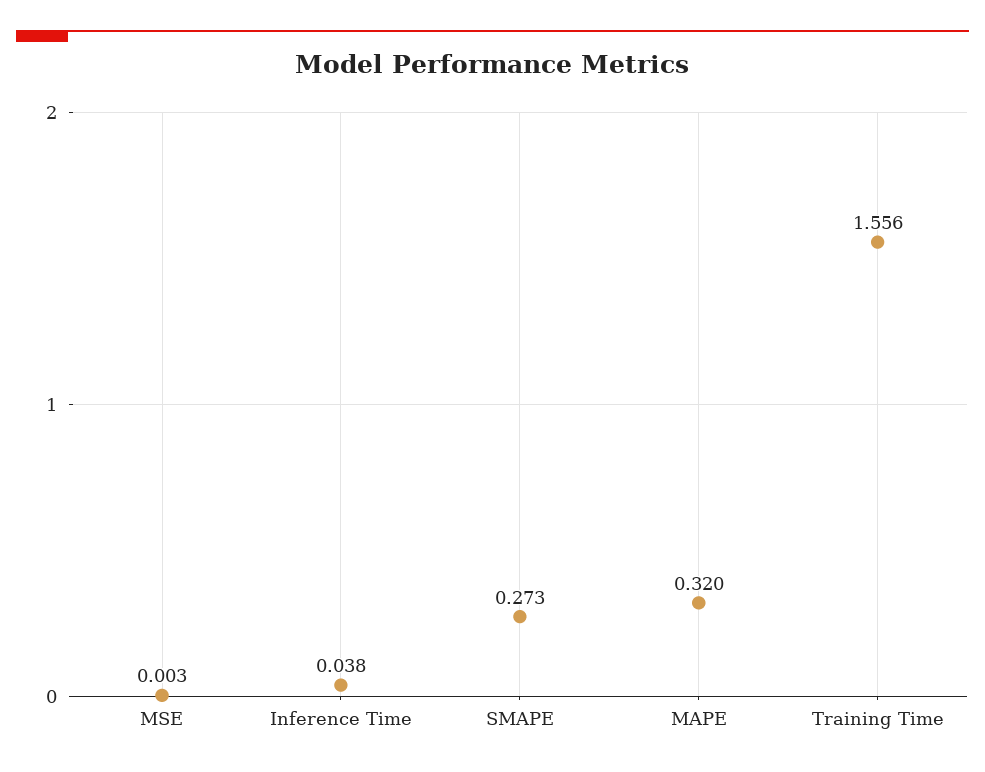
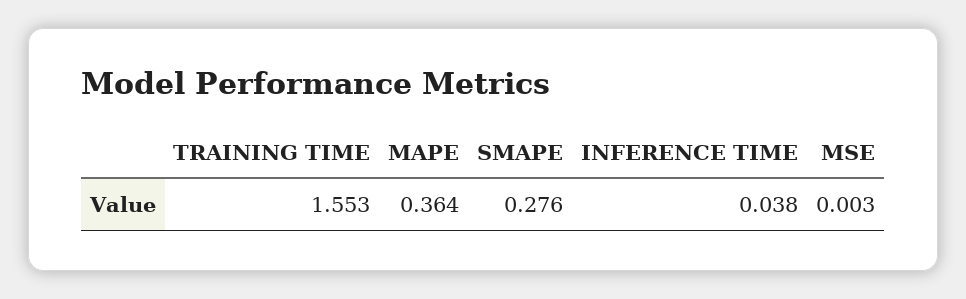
SMAPE: 0.273 -> 0.276
MAPE: 0.32 -> 0.364
Training Time: 1.556 -> 1.553

